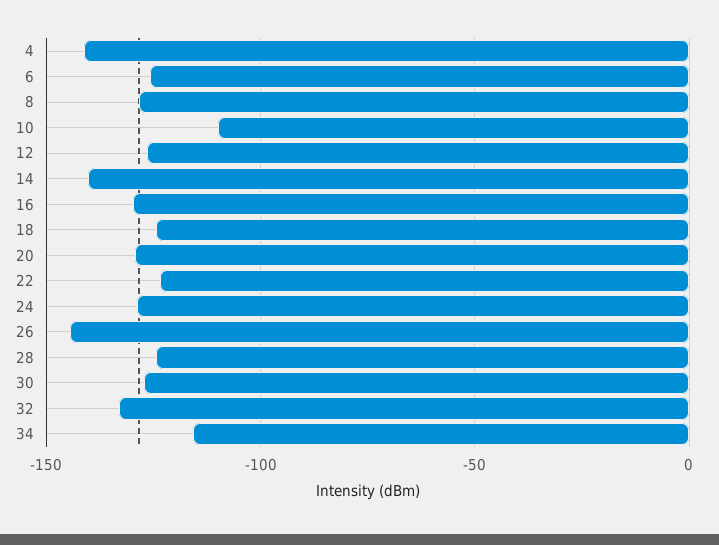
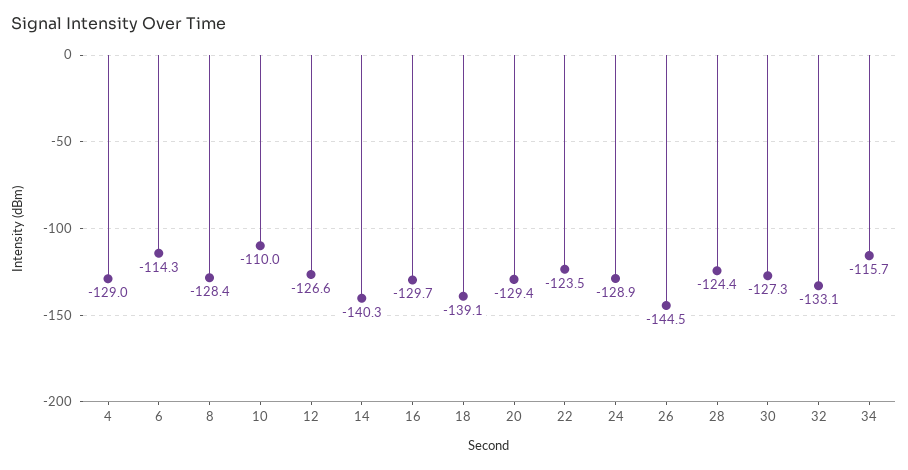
4: -140 -> -129
6: -125 -> -114.3
18: -125 -> -139.1

